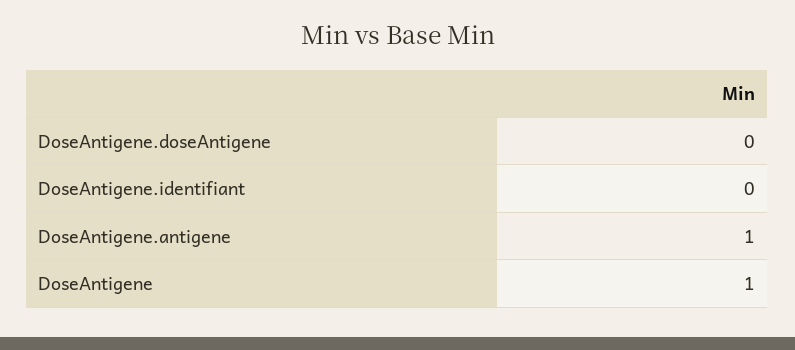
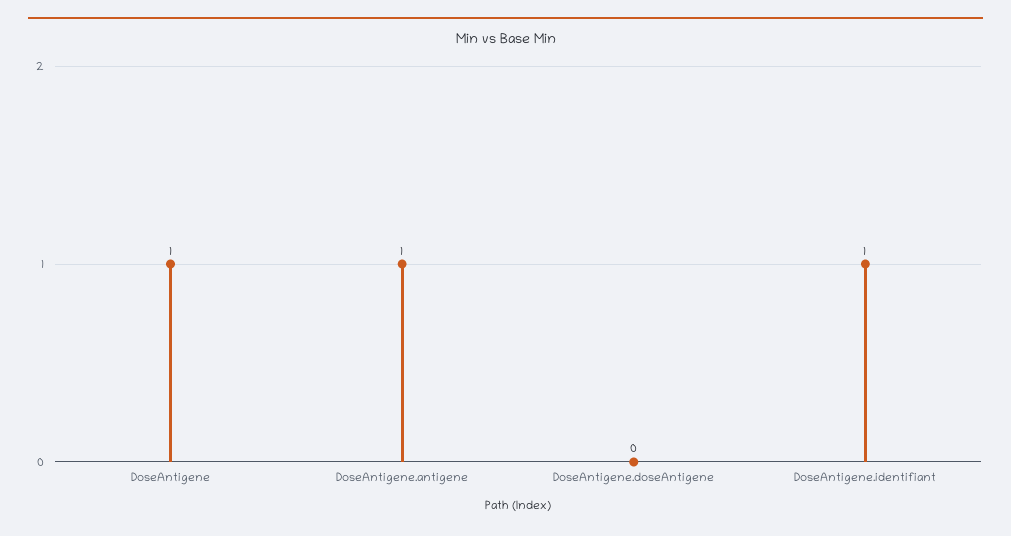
DoseAntigene.identifiant: 0 -> 1

